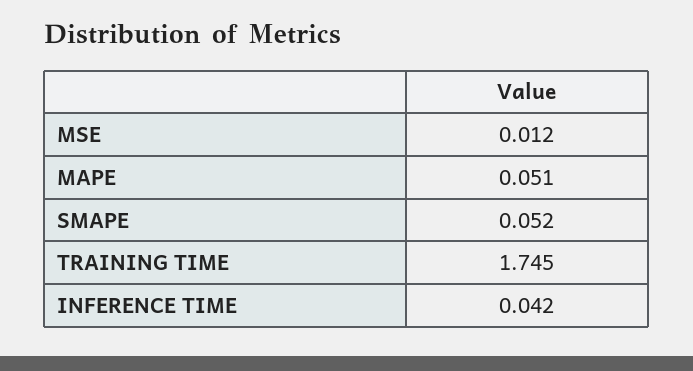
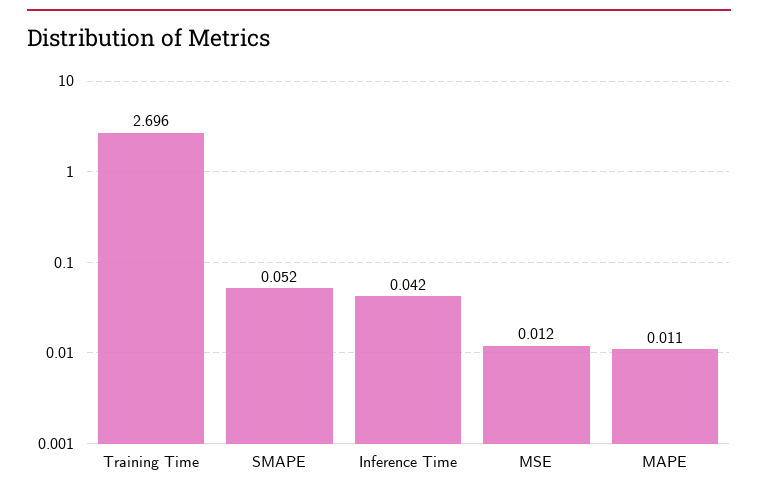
MAPE: 0.051 -> 0.011
TRAINING TIME: 1.745 -> 2.696

